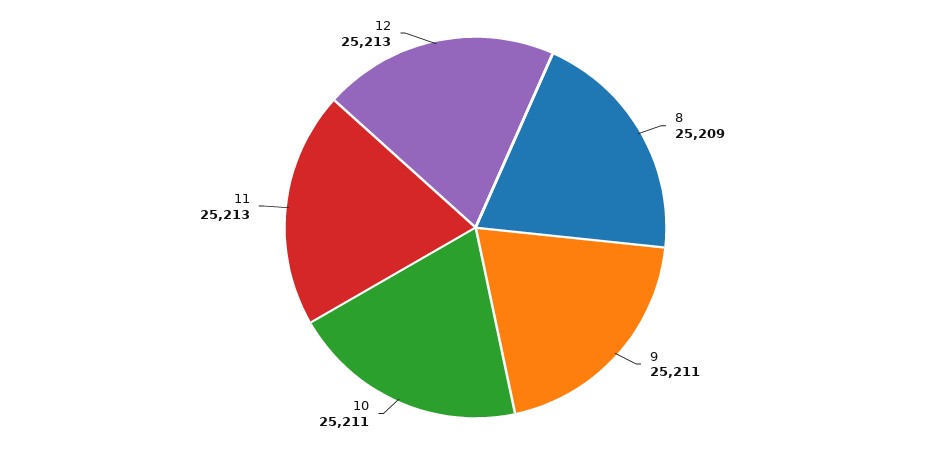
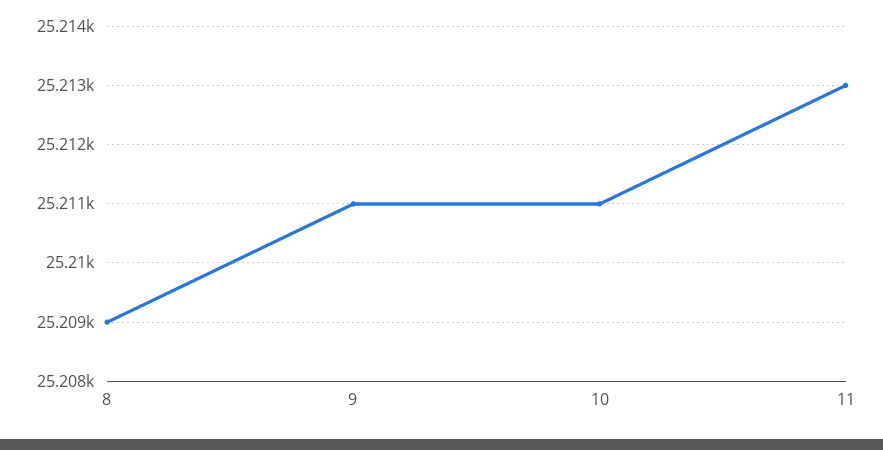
12: 25213 -> none

